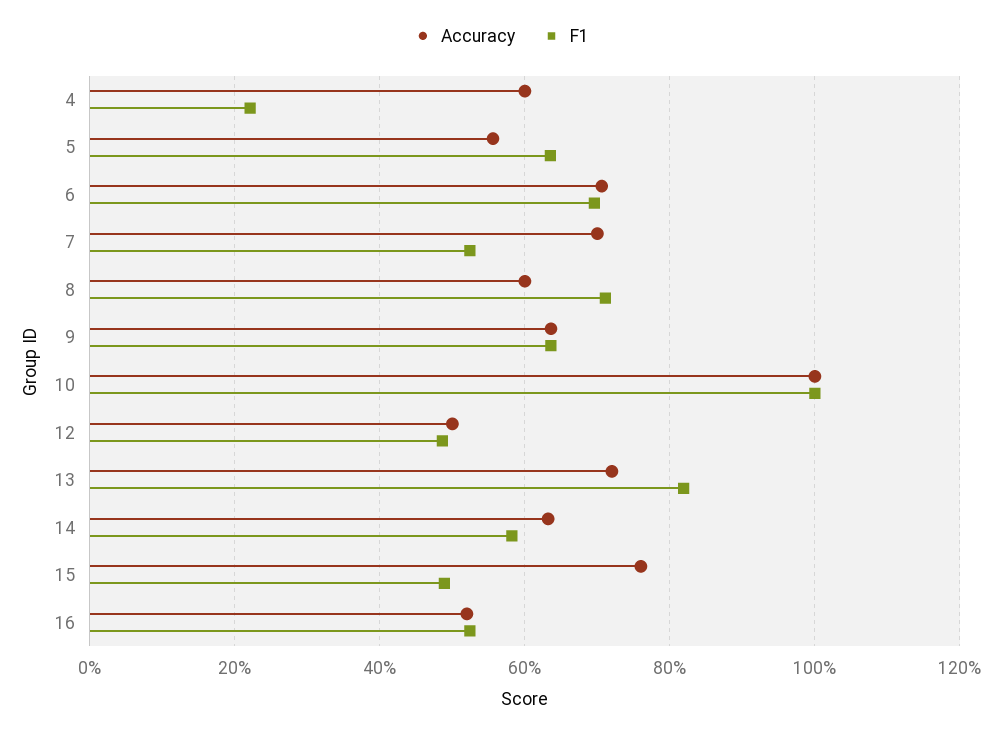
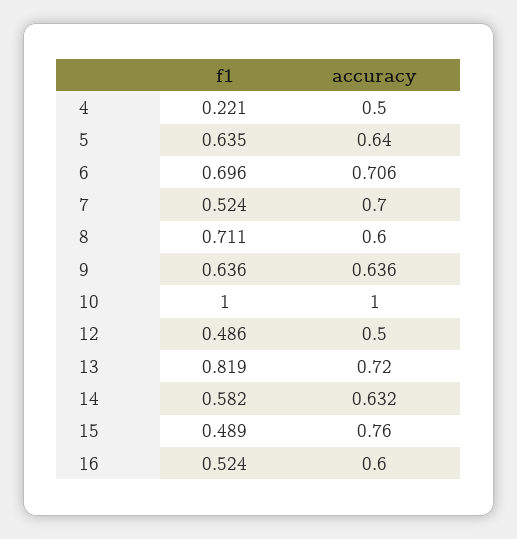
Accuracy, 4: 0.6 -> 0.5
Accuracy, 5: 0.56 -> 0.64
Accuracy, 16: 0.52 -> 0.6

